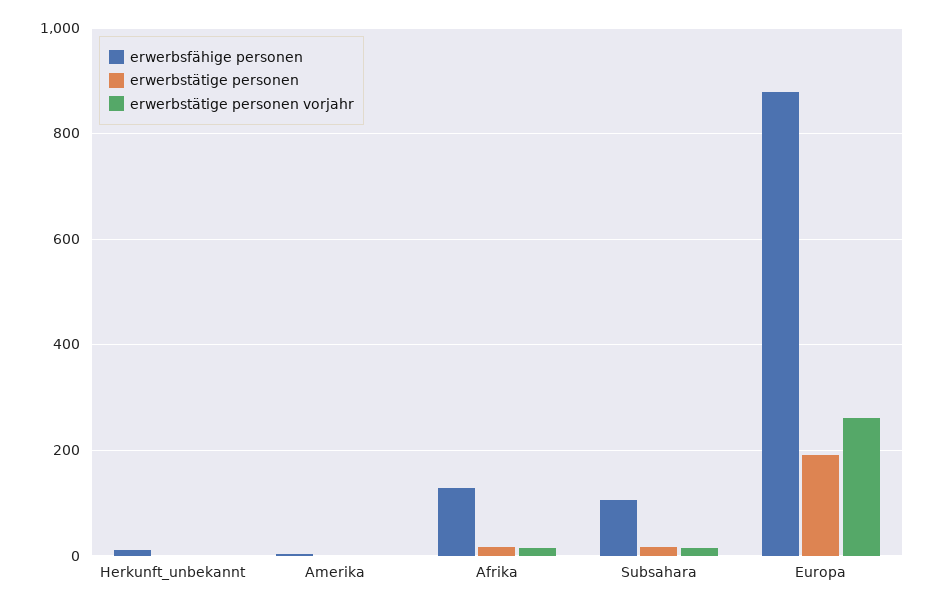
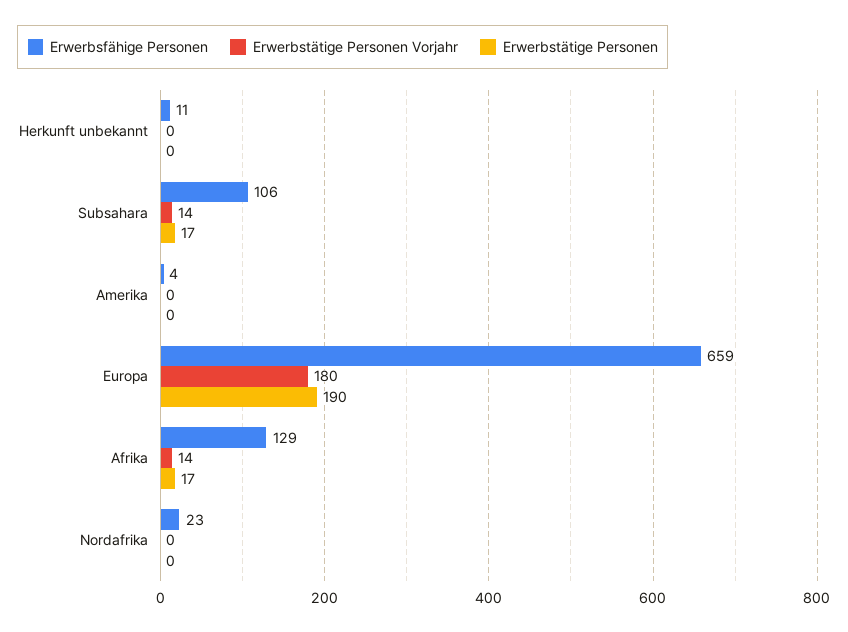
erwerbsfähige personen, Europa: 880 -> 659
erwerbstätige personen vorjahr, Europa: 260 -> 180
erwerbsfähige personen, Nordafrika: none -> 23
erwerbstätige personen vorjahr, Nordafrika: none -> 0
erwerbstätige personen, Nordafrika: none -> 0

